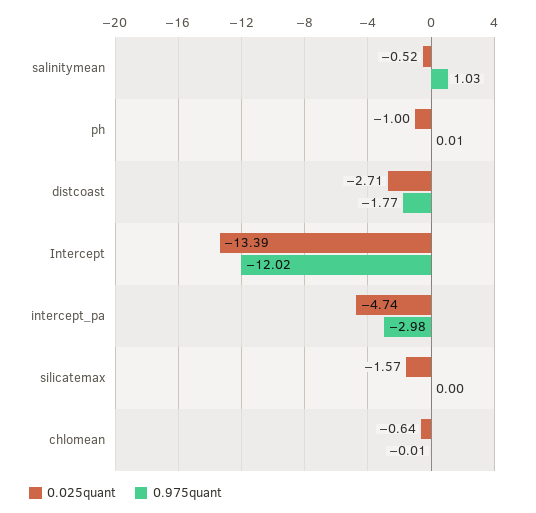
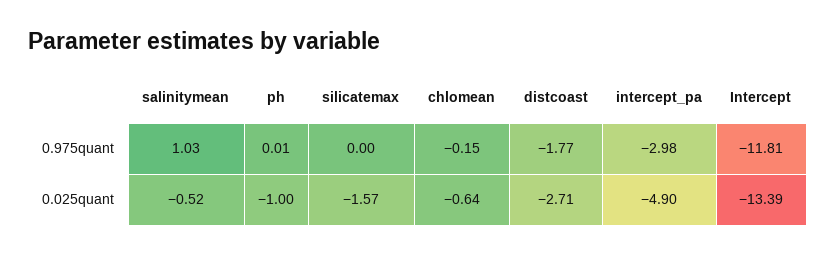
0.975quant, Intercept: -12.02 -> -11.81
0.025quant, intercept_pa: -4.74 -> -4.9
0.975quant, chlomean: -0.01 -> -0.15

